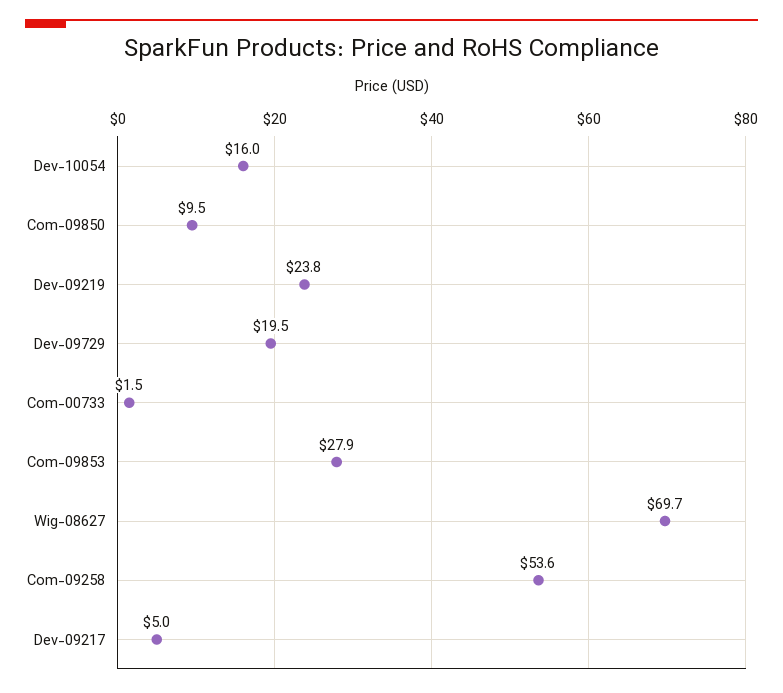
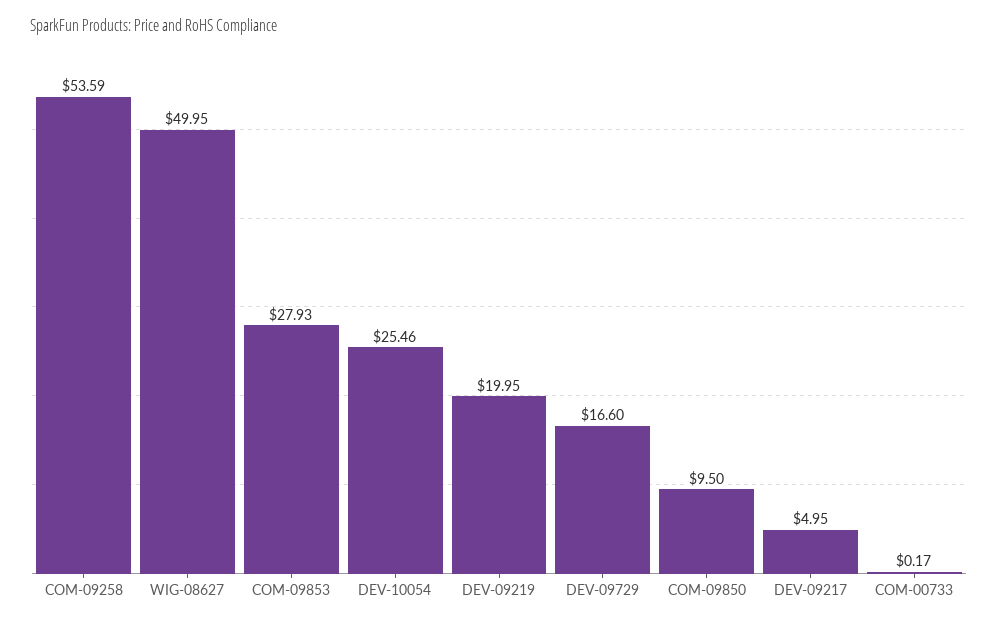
Dev-10054: 16 -> 25.46
Dev-09219: 23.8 -> 19.95
Dev-09729: 19.5 -> 16.6
Com-00733: 1.5 -> 0.17
Wig-08627: 69.7 -> 49.95

